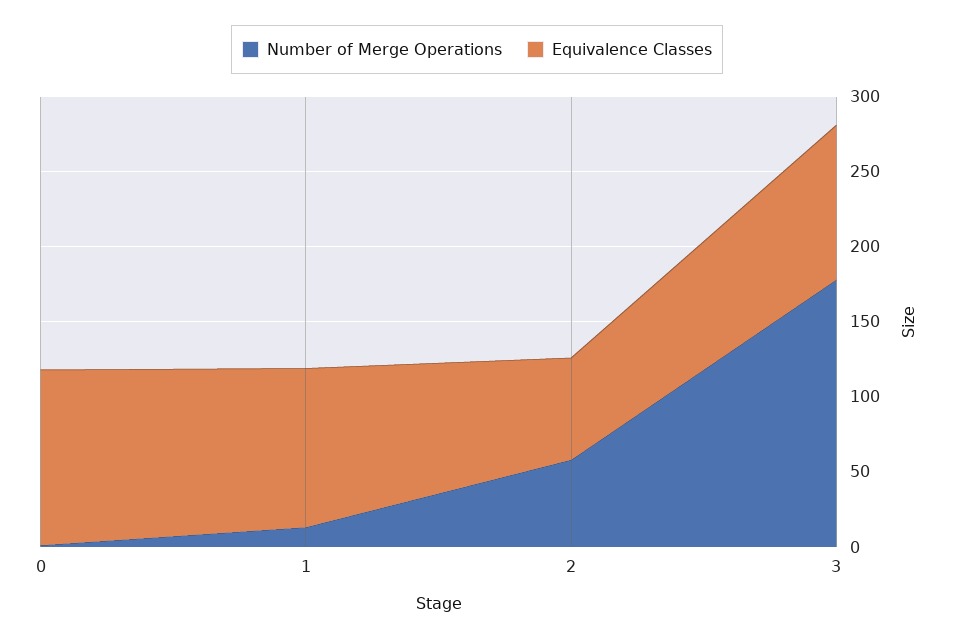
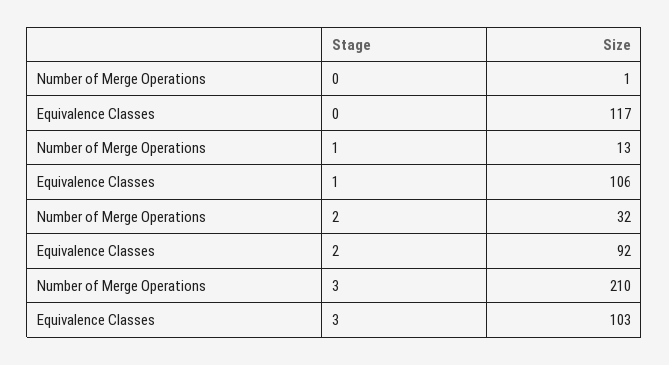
Number of Merge Operations, 2: 60 -> 32
Equivalence Classes, 2: 70 -> 92
Number of Merge Operations, 3: 180 -> 210

